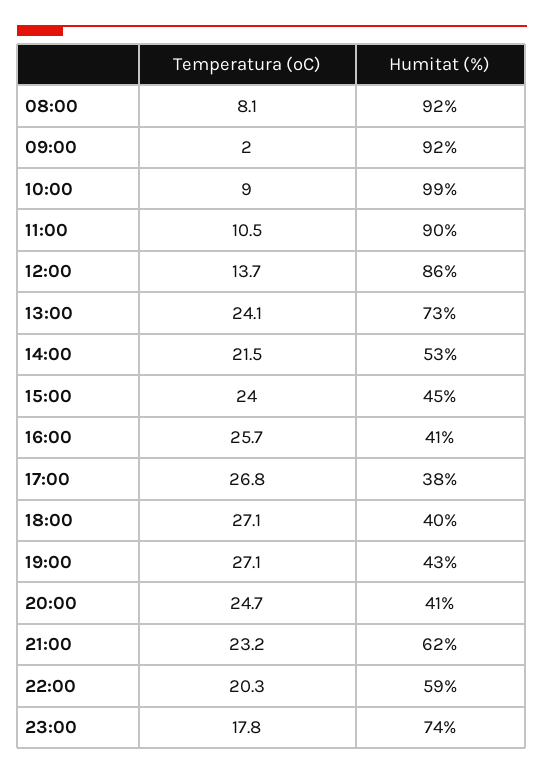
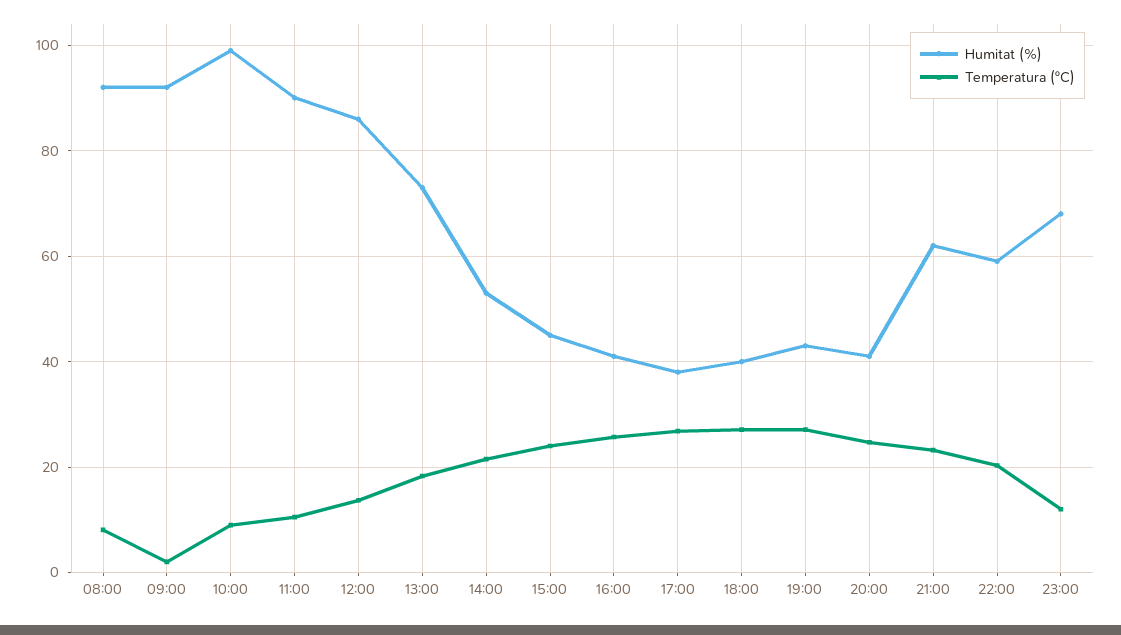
Temperatura (ºC), 13:00: 24.1 -> 18
Temperatura (ºC), 23:00: 17.8 -> 12
Humitat (%), 23:00: 74 -> 68

